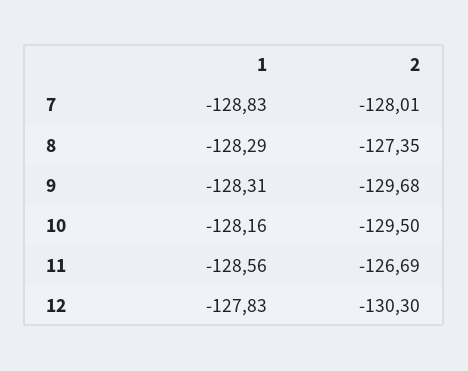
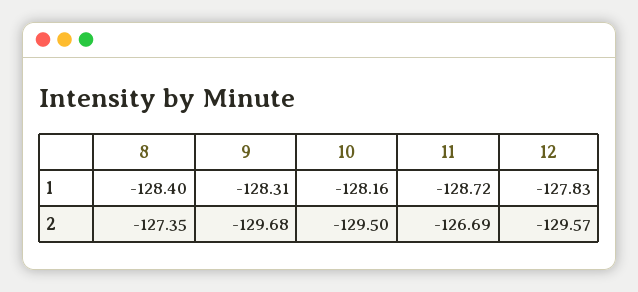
1, 7: -128.83 -> none
2, 7: -128.01 -> none
1, 8: -128.29 -> -128.4
1, 11: -128.56 -> -128.72
2, 12: -130.3 -> -129.57

